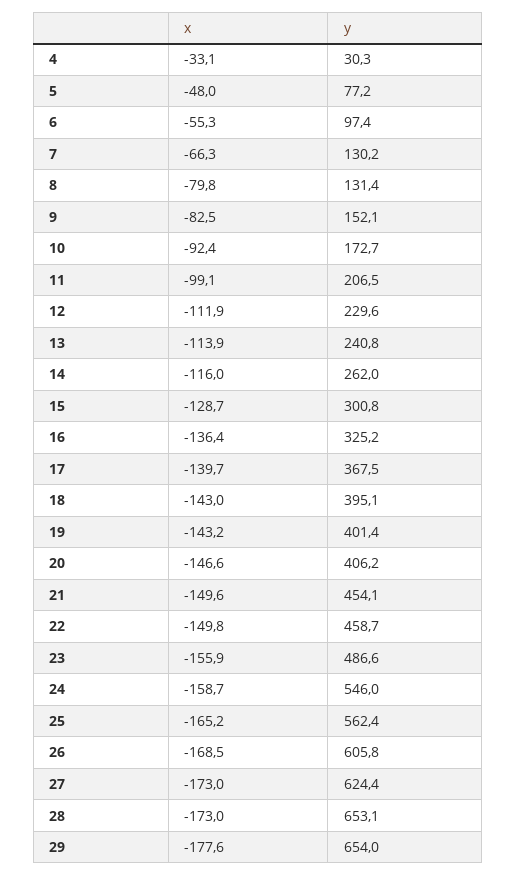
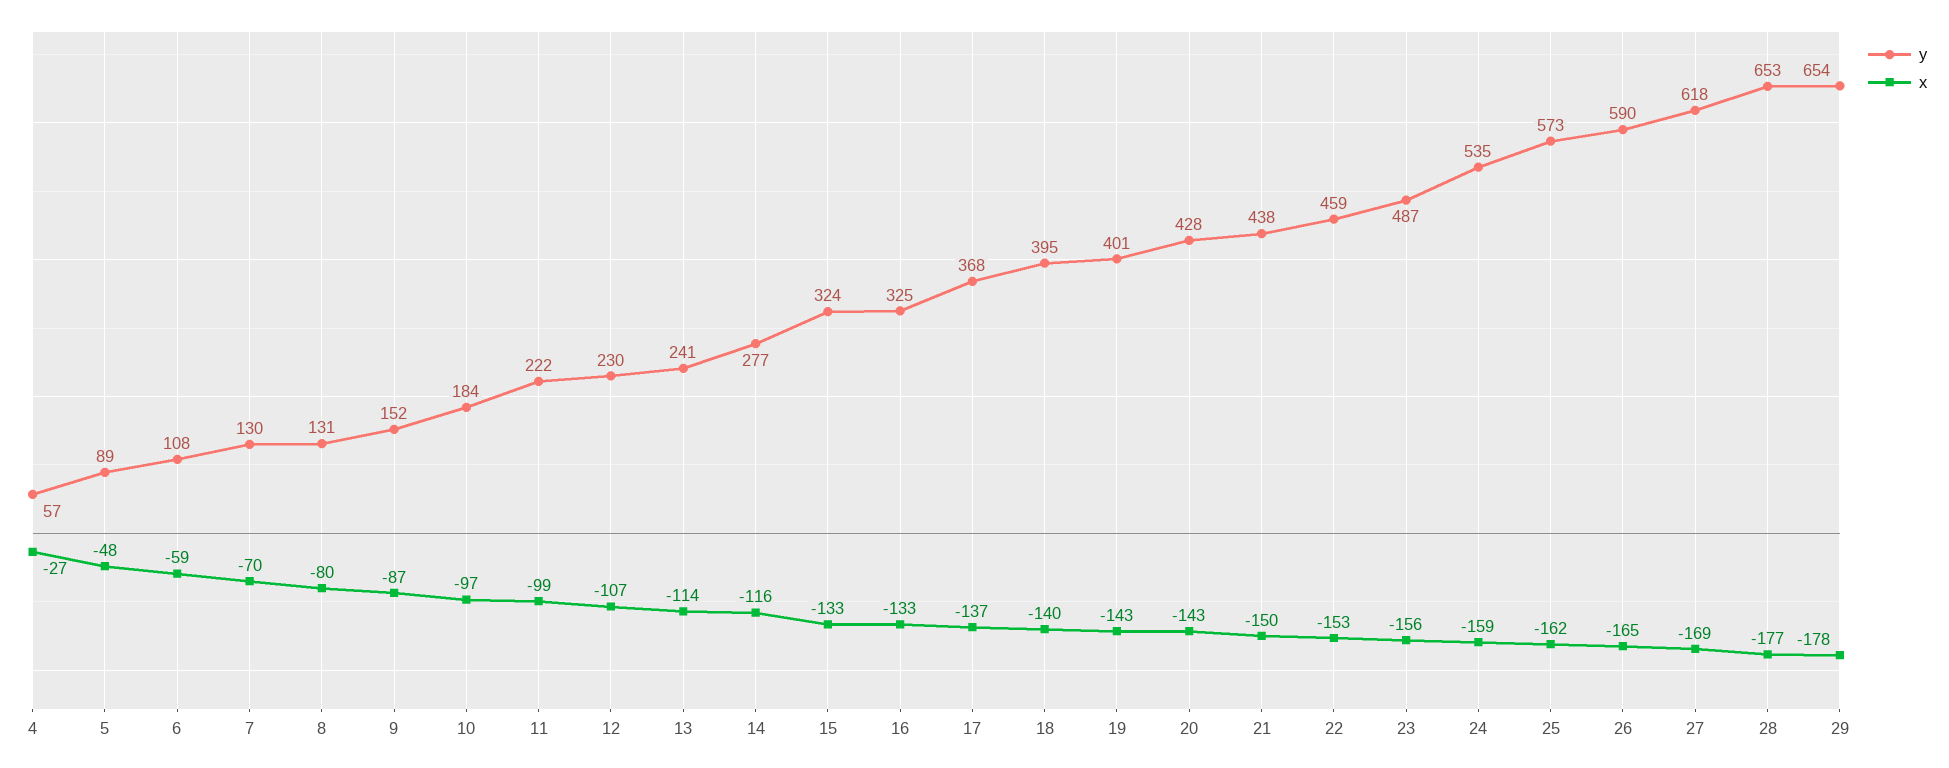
x, 4: -33.1 -> -27
y, 4: 30.3 -> 57
y, 5: 77.2 -> 89
x, 6: -55.3 -> -59
y, 6: 97.4 -> 108
x, 7: -66.3 -> -70
x, 9: -82.5 -> -87
x, 10: -92.4 -> -97
y, 10: 172.7 -> 184
y, 11: 206.5 -> 222
x, 12: -111.9 -> -107
y, 14: 262 -> 277
x, 15: -128.7 -> -133
y, 15: 300.8 -> 324
x, 16: -136.4 -> -133
x, 17: -139.7 -> -137
x, 18: -143 -> -140
x, 20: -146.6 -> -143
y, 20: 406.2 -> 428
y, 21: 454.1 -> 438
x, 22: -149.8 -> -153
y, 24: 546 -> 535
x, 25: -165.2 -> -162
y, 25: 562.4 -> 573
x, 26: -168.5 -> -165
y, 26: 605.8 -> 590
x, 27: -173 -> -169
y, 27: 624.4 -> 618
x, 28: -173 -> -177

